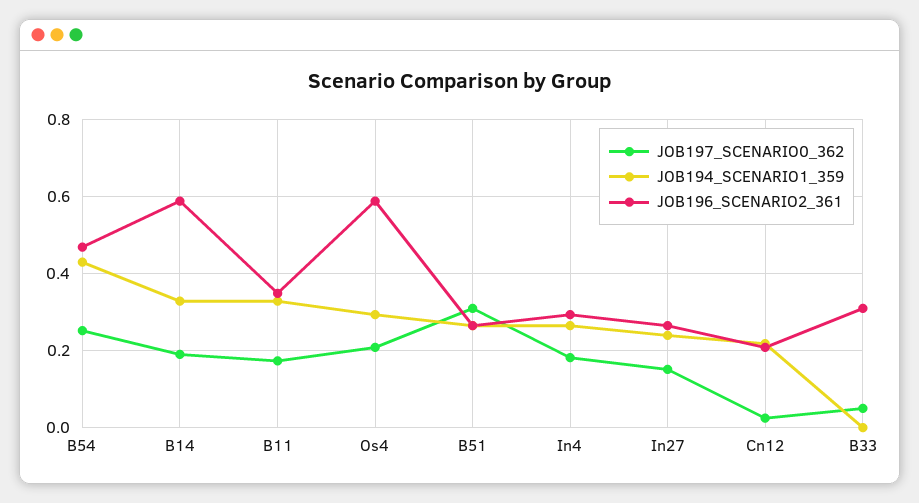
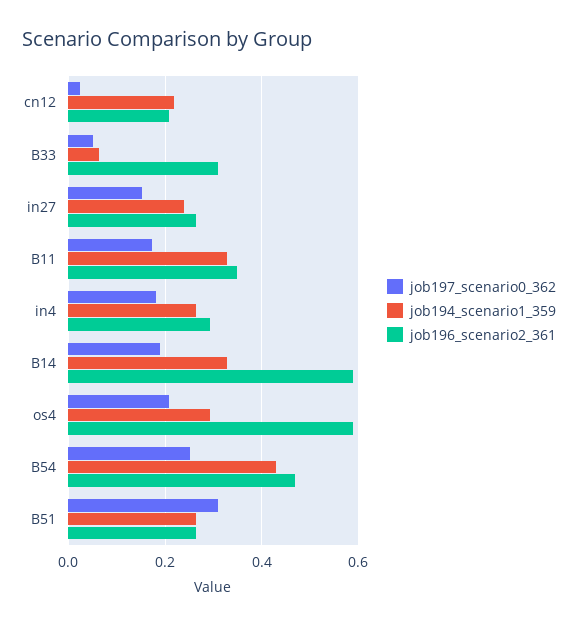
JOB194_SCENARIO1_359, B33: 0 -> 0.06

